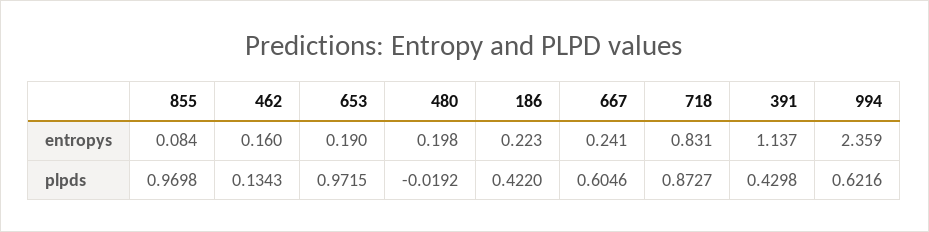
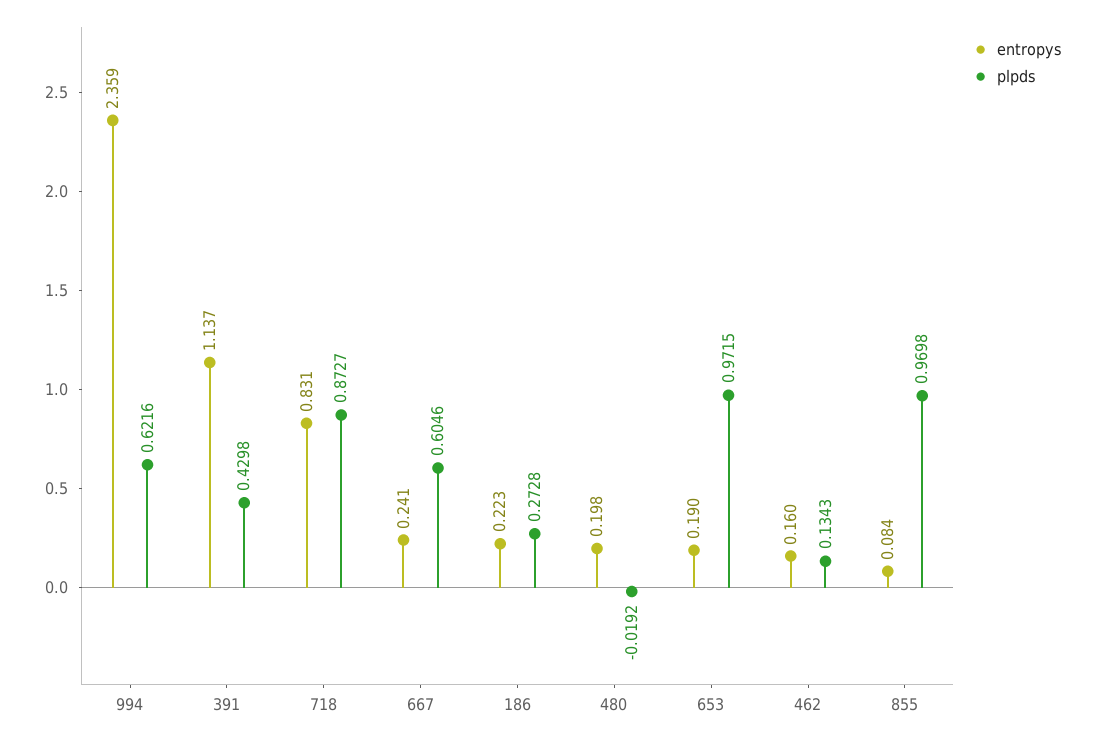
plpds, 186: 0.422 -> 0.2728

